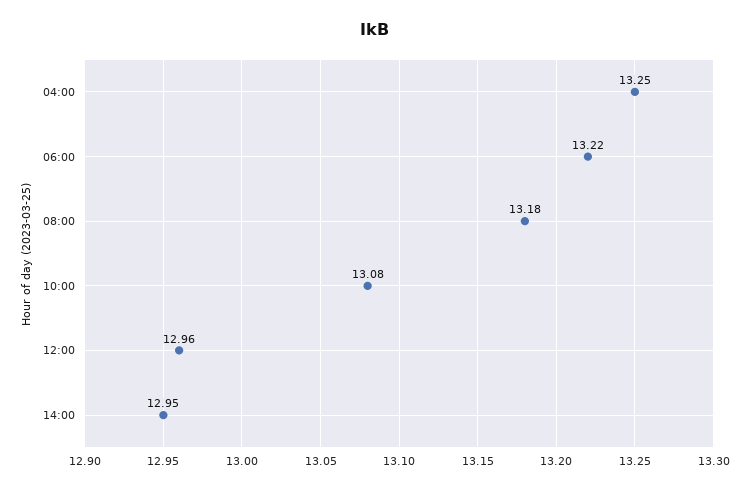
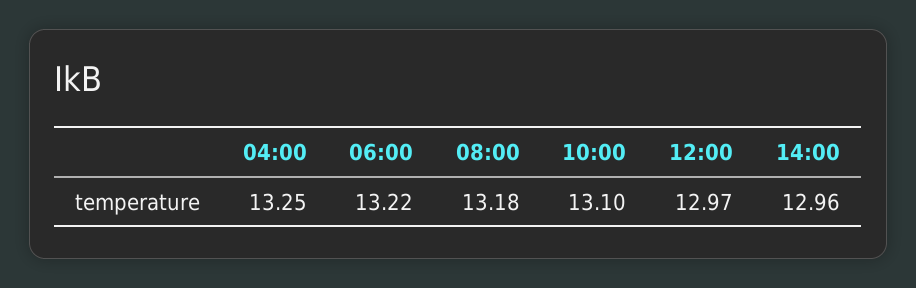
10:00: 13.08 -> 13.1
12:00: 12.96 -> 12.97
14:00: 12.95 -> 12.96

